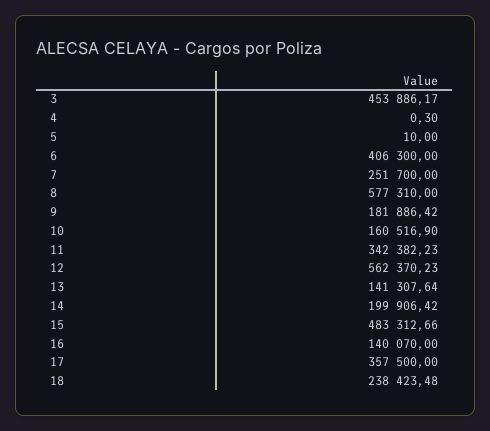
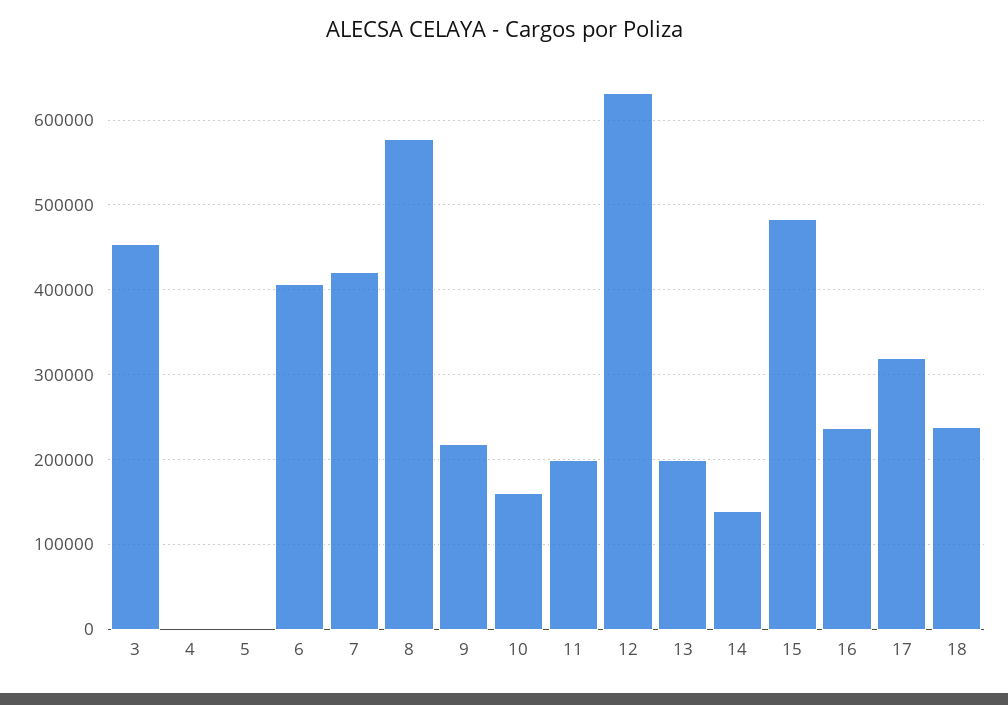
7: 251700 -> 420000
9: 181886.42 -> 220000
11: 342382.23 -> 200000
12: 562370.23 -> 630000
13: 141307.64 -> 200000
14: 199906.42 -> 140000
16: 140070 -> 240000
17: 357500 -> 320000

